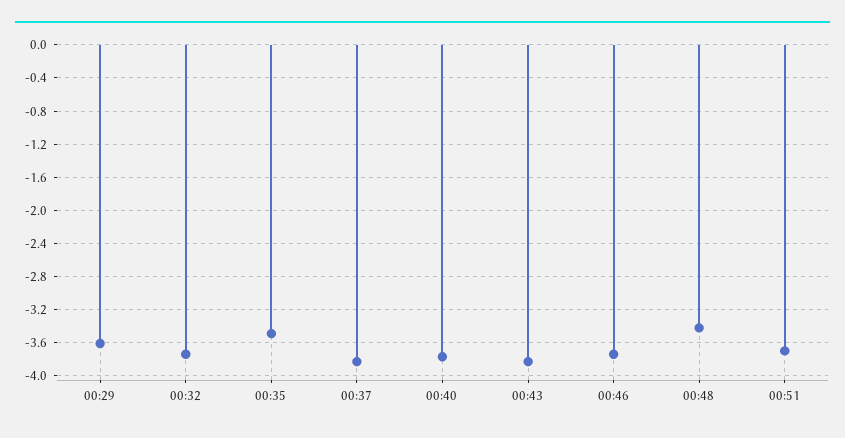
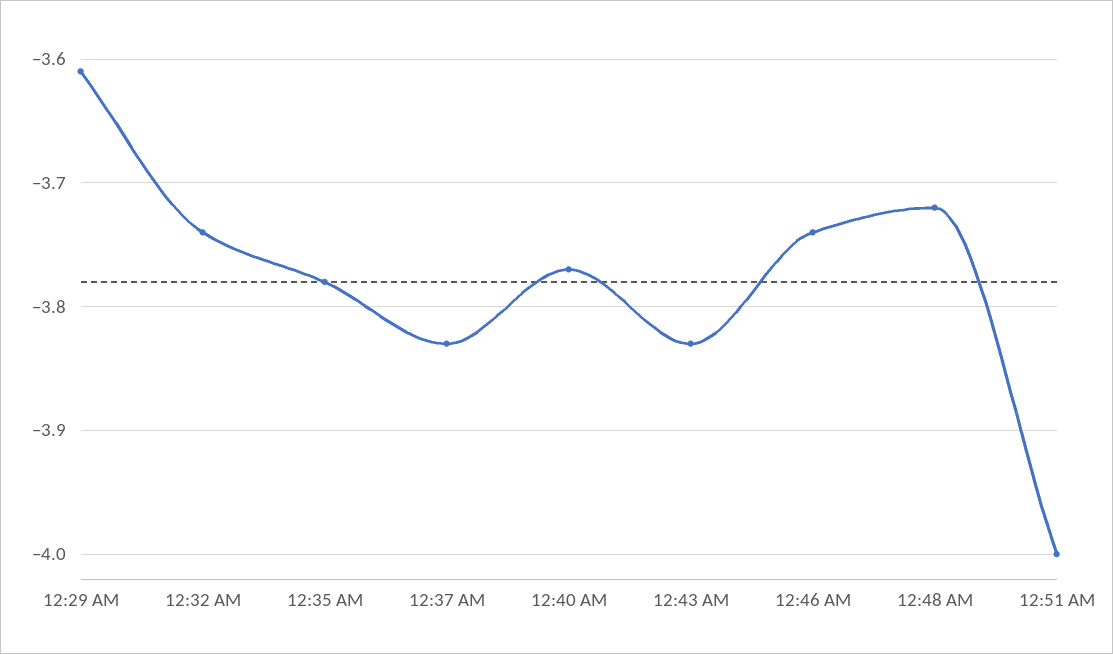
00:35: -3.5 -> -3.78
00:48: -3.4 -> -3.72
00:51: -3.7 -> -4

